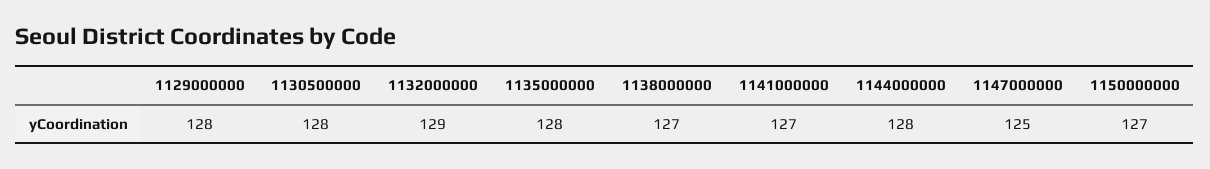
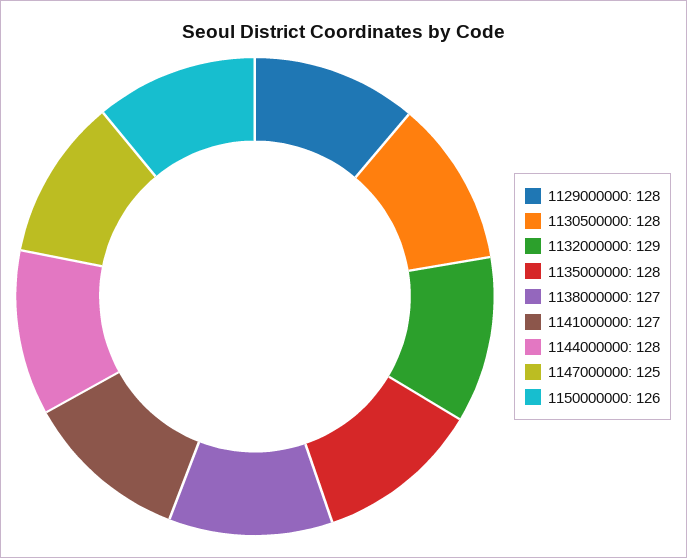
1150000000: 127 -> 126

